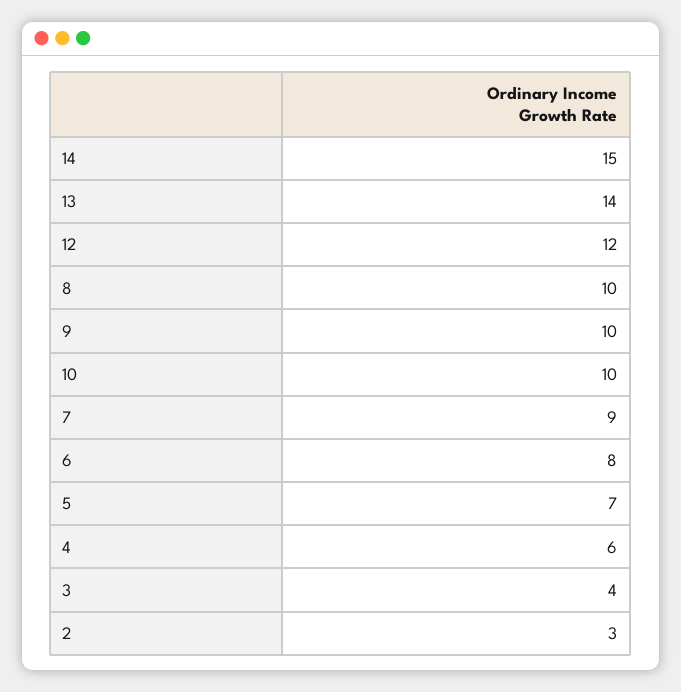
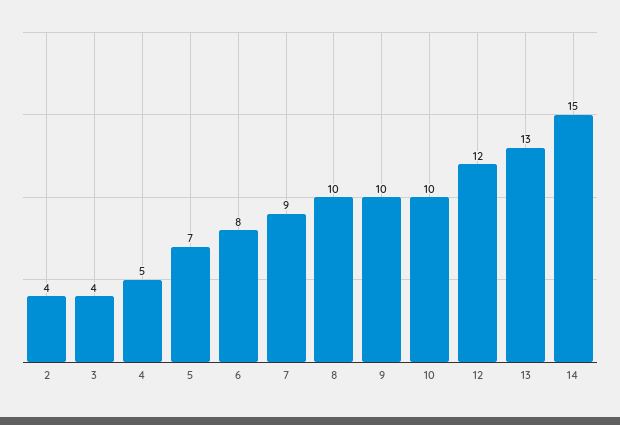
13: 14 -> 13
4: 6 -> 5
2: 3 -> 4

